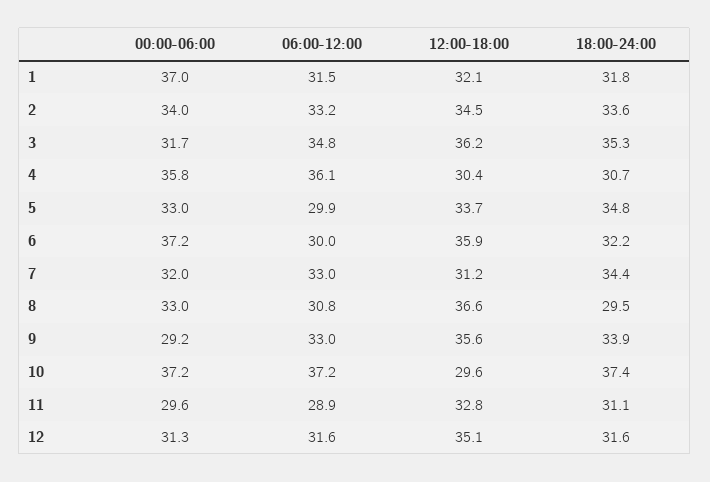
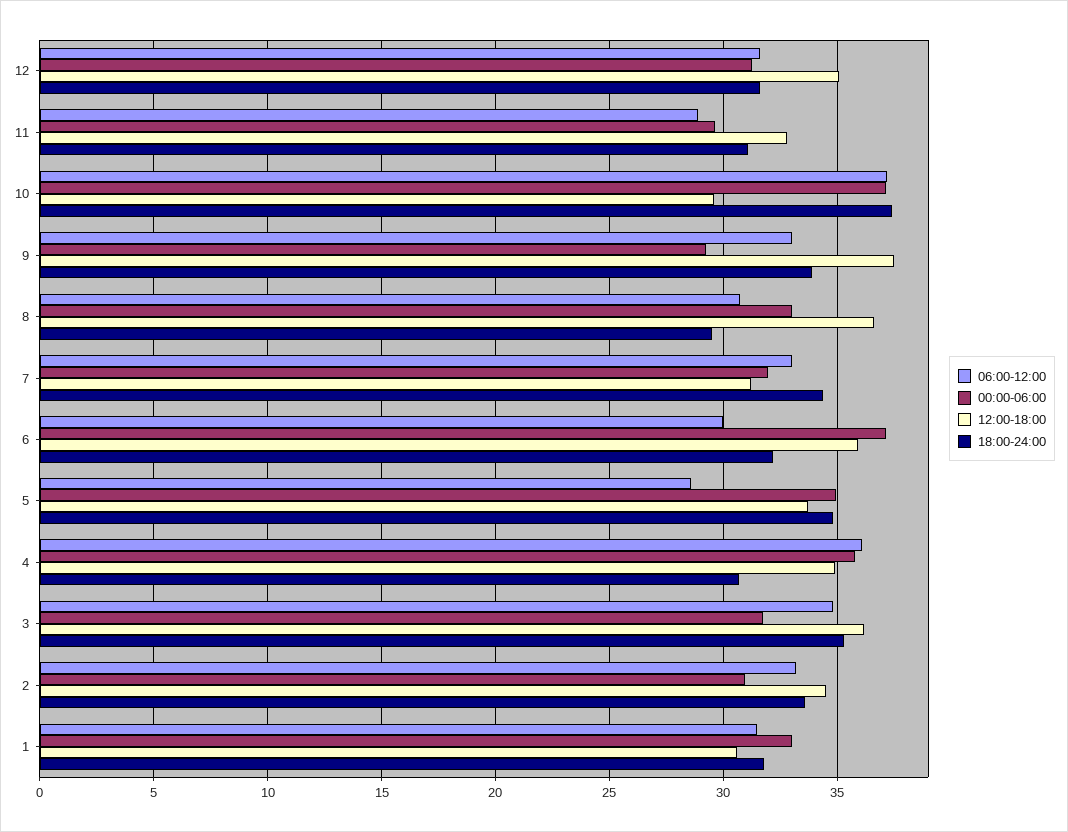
00:00-06:00, 1: 37 -> 33
12:00-18:00, 1: 32.1 -> 30.5
00:00-06:00, 2: 34 -> 31
12:00-18:00, 4: 30.4 -> 35
00:00-06:00, 5: 33 -> 35
06:00-12:00, 5: 29.9 -> 28.5
12:00-18:00, 9: 35.6 -> 37.5

